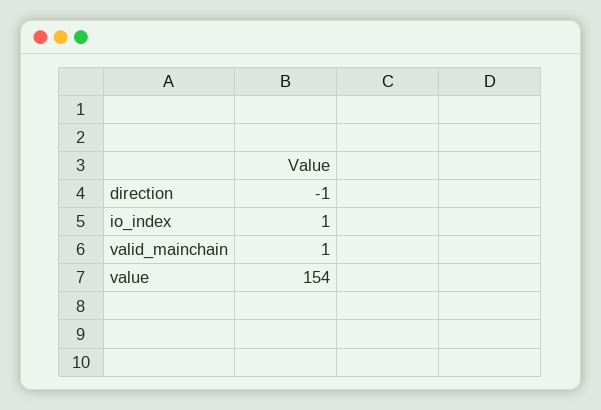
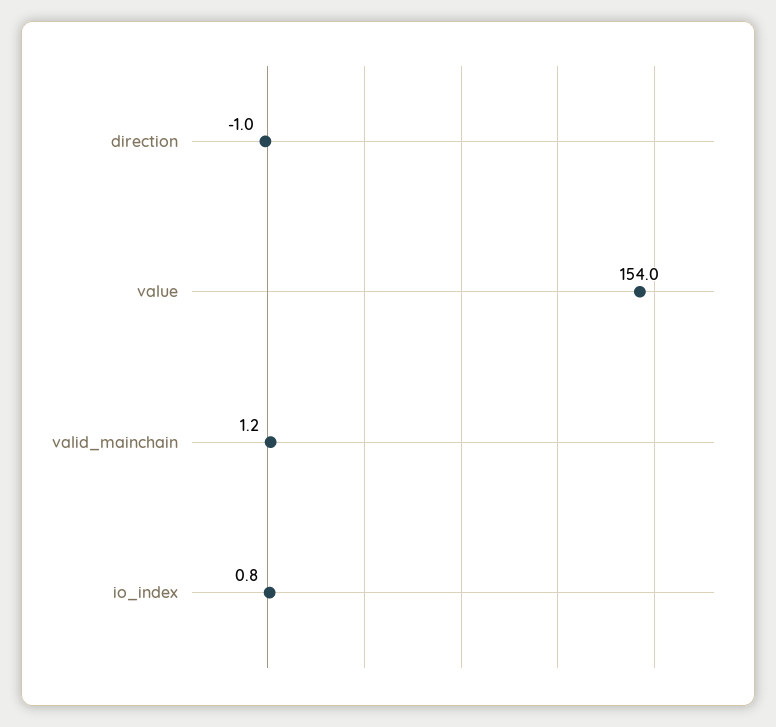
io_index: 1 -> 0.8
valid_mainchain: 1 -> 1.2

